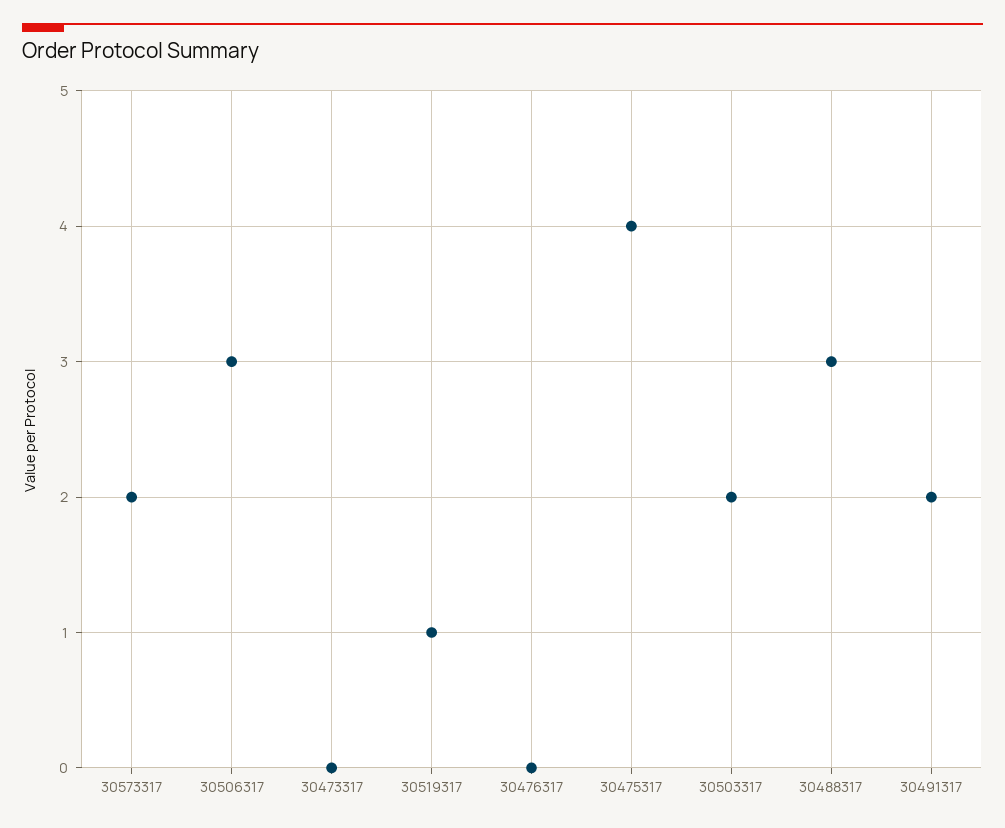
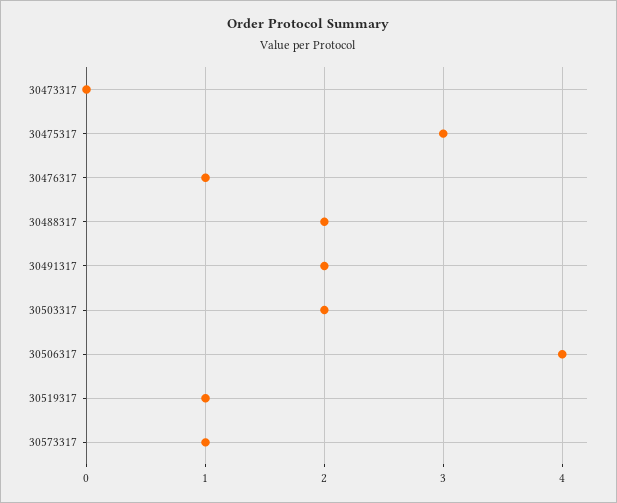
30573317: 2 -> 1
30506317: 3 -> 4
30476317: 0 -> 1
30475317: 4 -> 3
30488317: 3 -> 2

